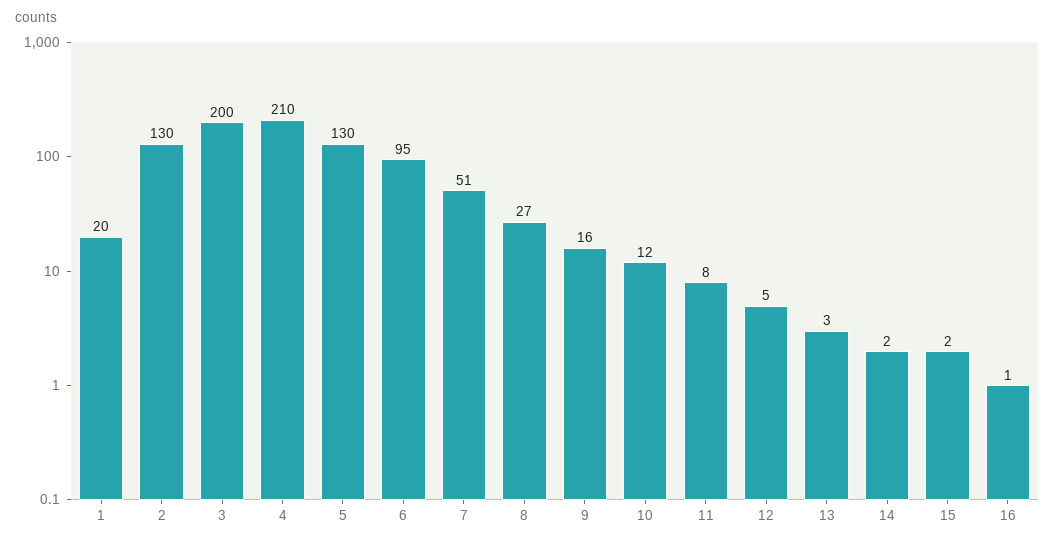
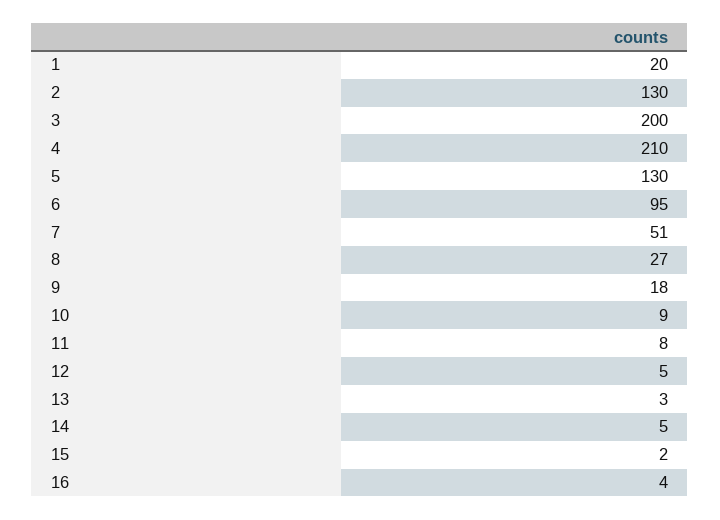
9: 16 -> 18
10: 12 -> 9
14: 2 -> 5
16: 1 -> 4

